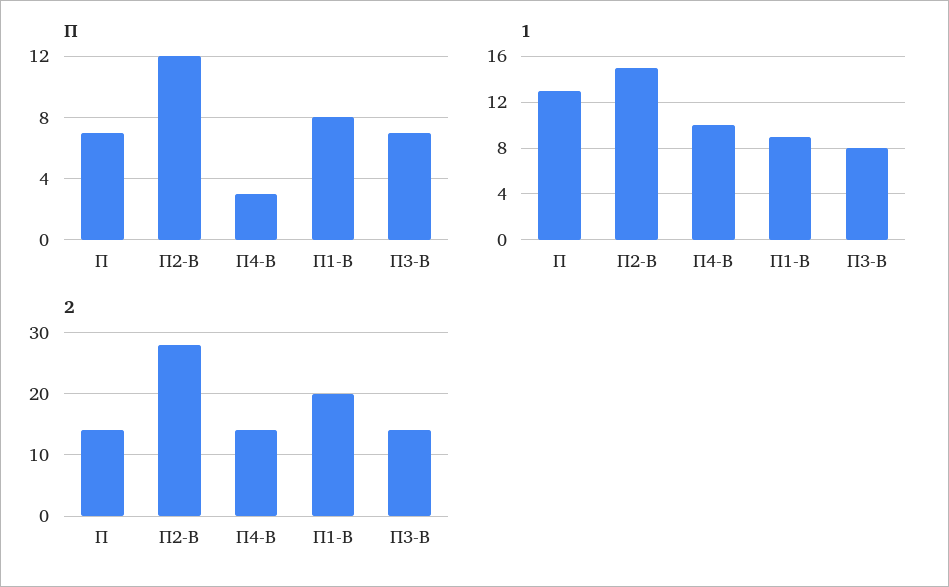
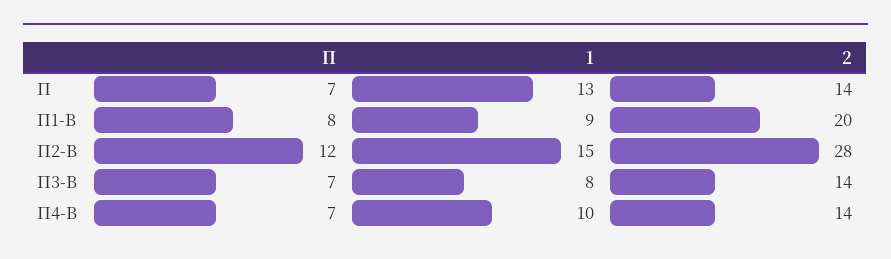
П, П4-В: 3 -> 7

